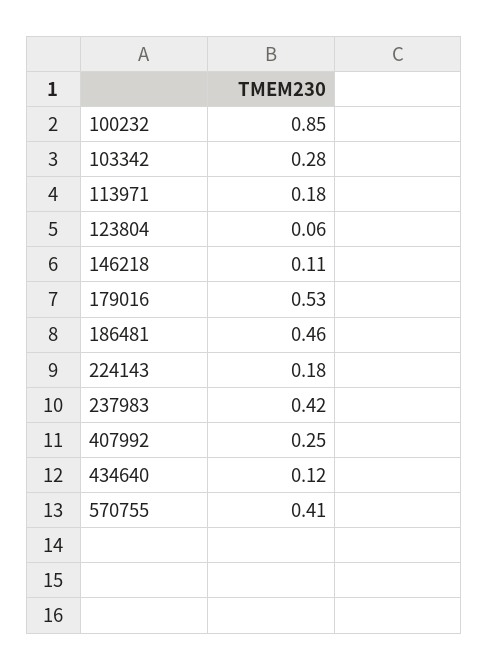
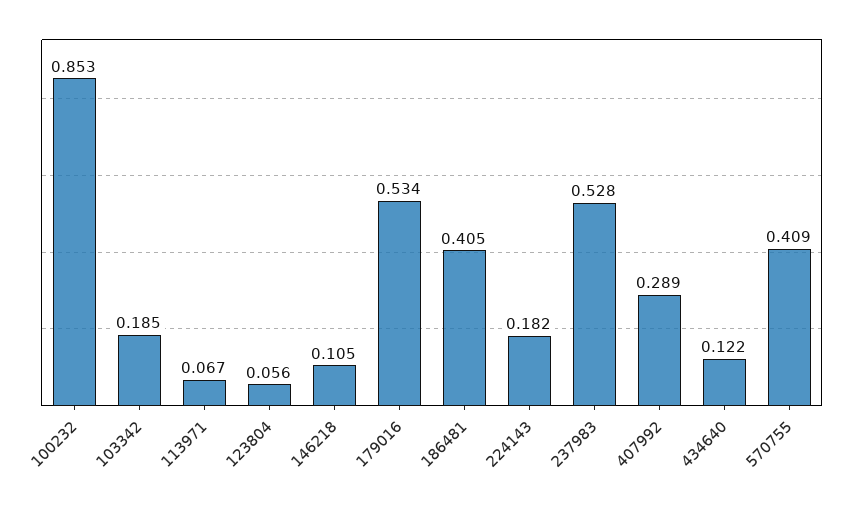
103342: 0.28 -> 0.185
113971: 0.18 -> 0.067
186481: 0.46 -> 0.405
237983: 0.42 -> 0.528
407992: 0.25 -> 0.289

